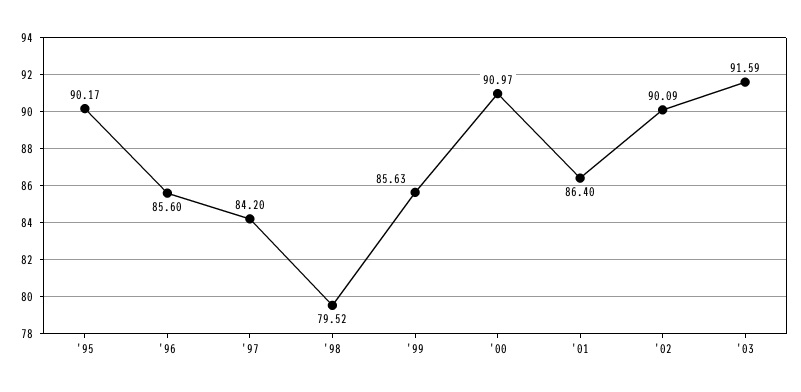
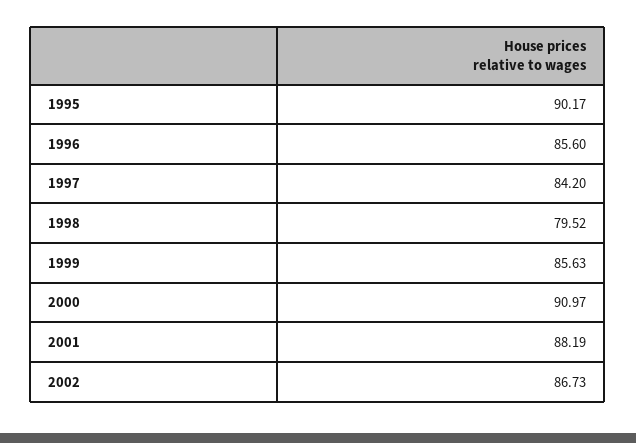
'01: 86.4 -> 88.19
'02: 90.09 -> 86.73
'03: 91.59 -> none

